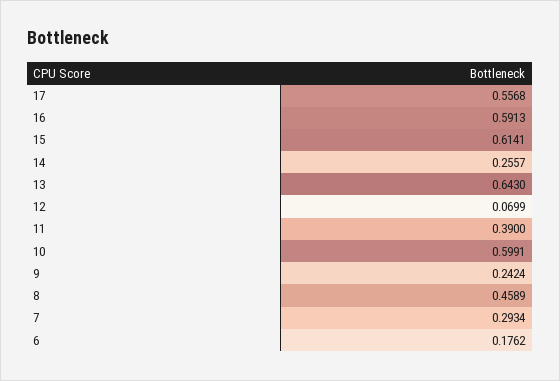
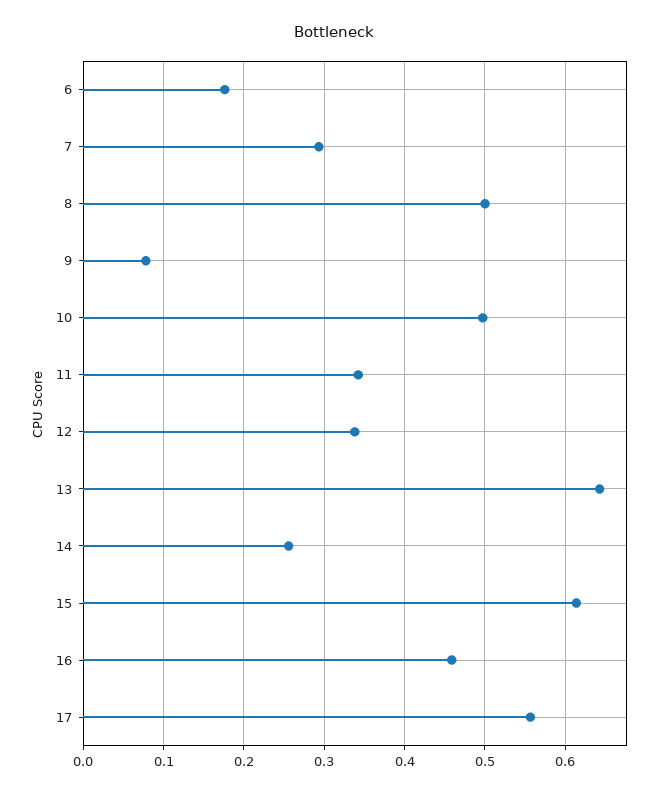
16: 0.5913 -> 0.46
12: 0.0699 -> 0.34
11: 0.39 -> 0.34
10: 0.5991 -> 0.5
9: 0.2424 -> 0.08
8: 0.4589 -> 0.5

